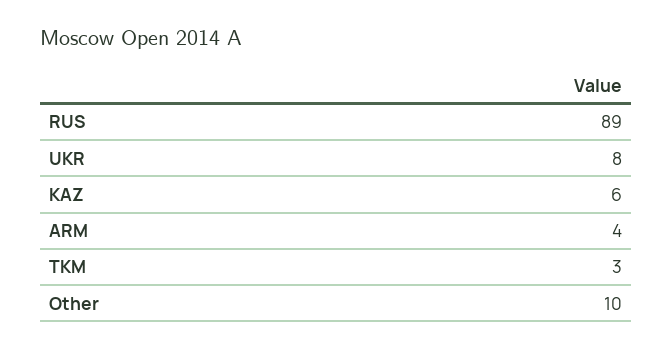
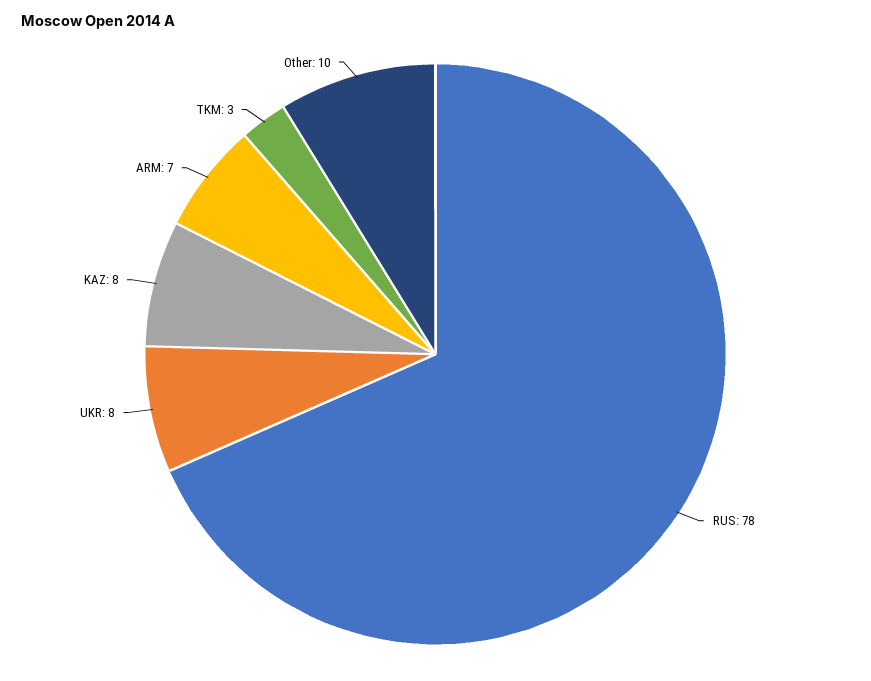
RUS: 89 -> 78
KAZ: 6 -> 8
ARM: 4 -> 7

